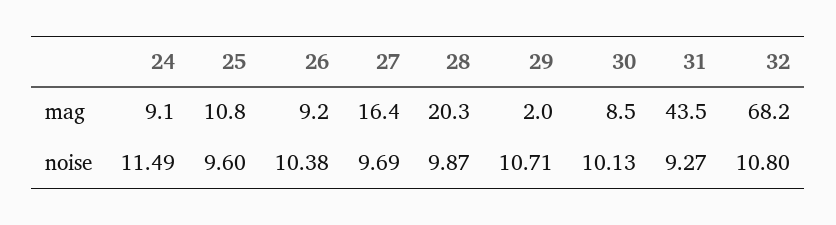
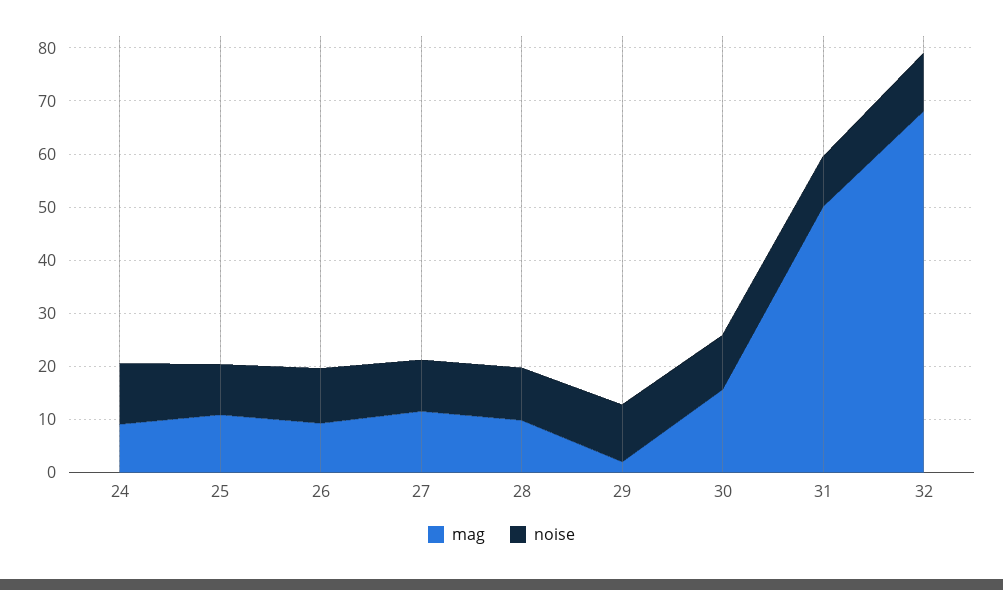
mag, 27: 16.4 -> 12
mag, 28: 20.3 -> 10
mag, 30: 8.5 -> 16
mag, 31: 43.5 -> 50

